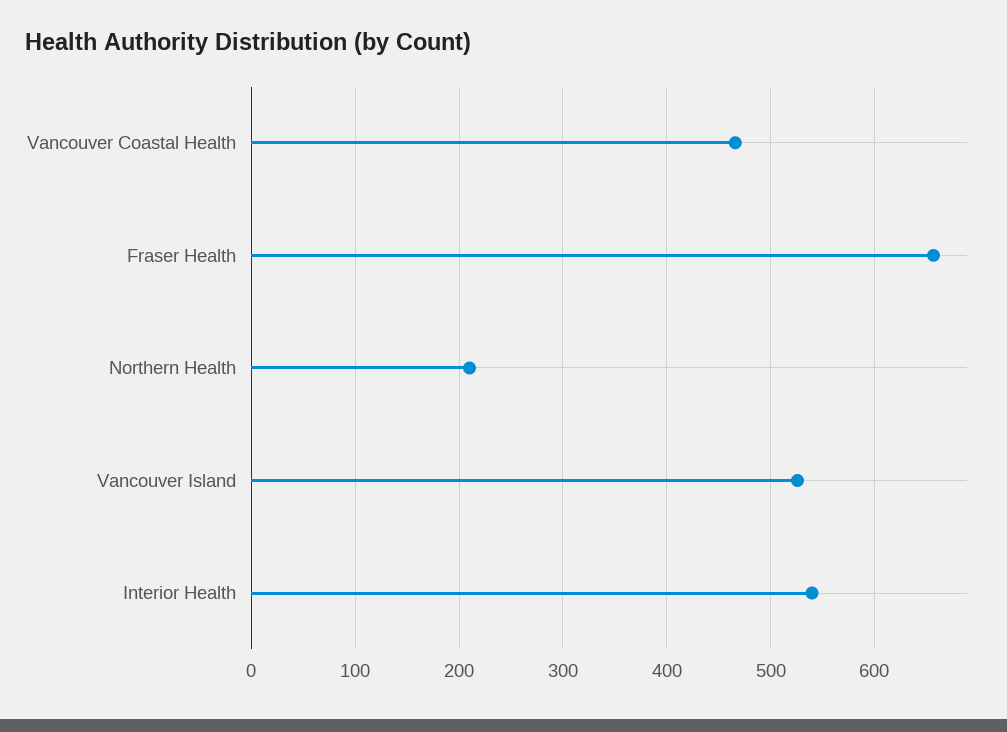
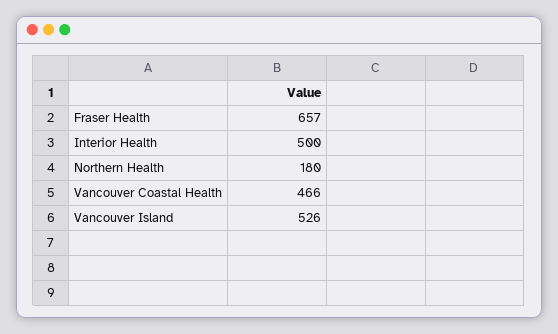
Northern Health: 210 -> 180
Interior Health: 540 -> 500

